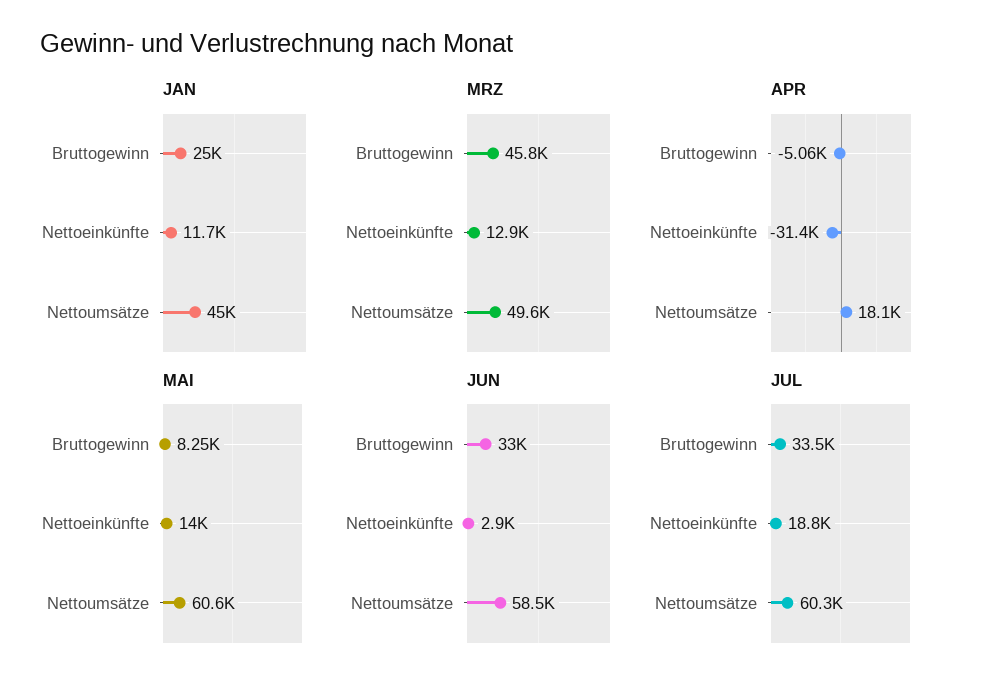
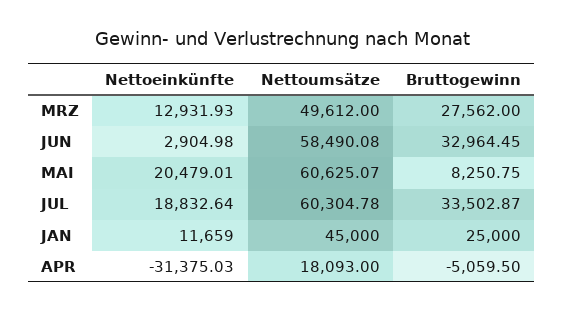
MRZ, Bruttogewinn: 45800 -> 27562
MAI, Nettoeinkünfte: 14000 -> 20479.01

